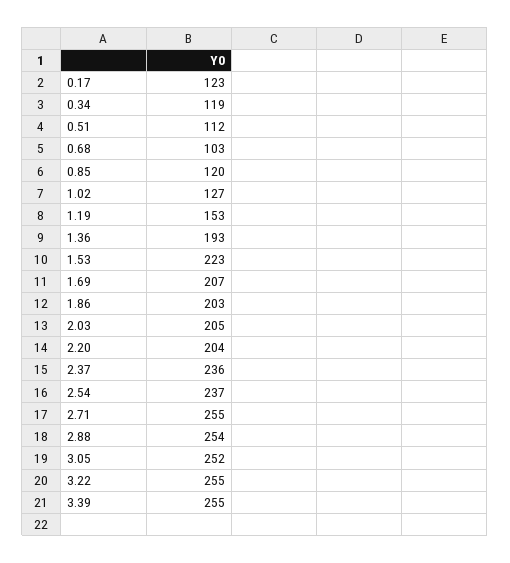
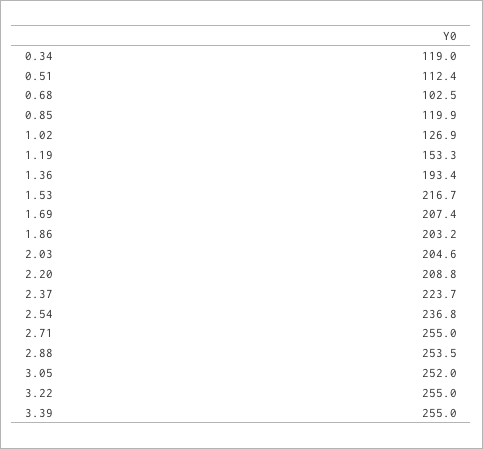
0.17: 123 -> none
1.53: 223 -> 216.7
2.20: 204 -> 208.8
2.37: 236 -> 223.7

